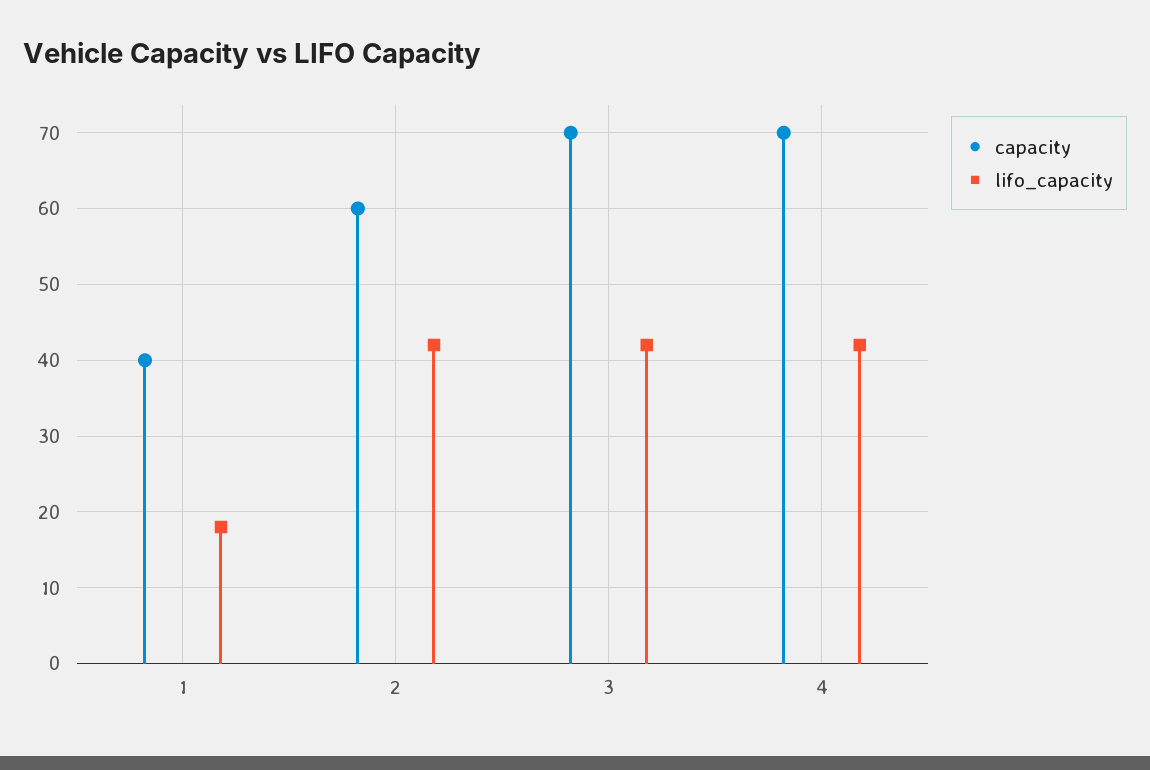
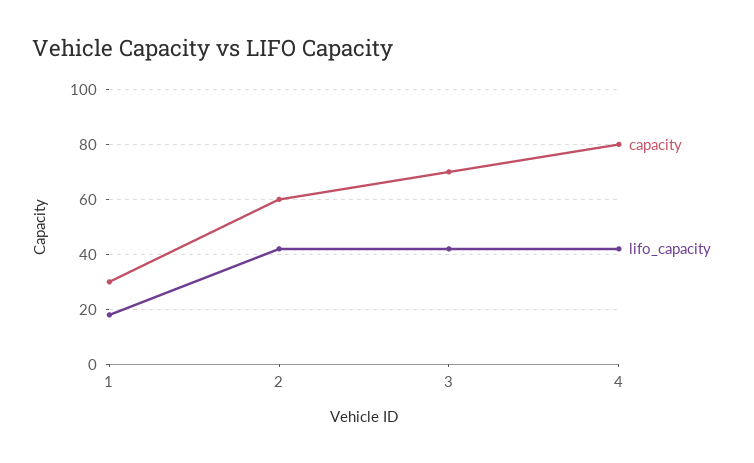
capacity, 1: 40 -> 30
capacity, 4: 70 -> 80

